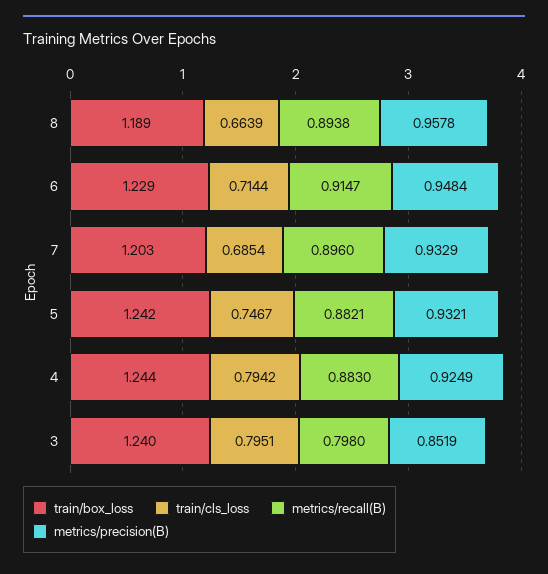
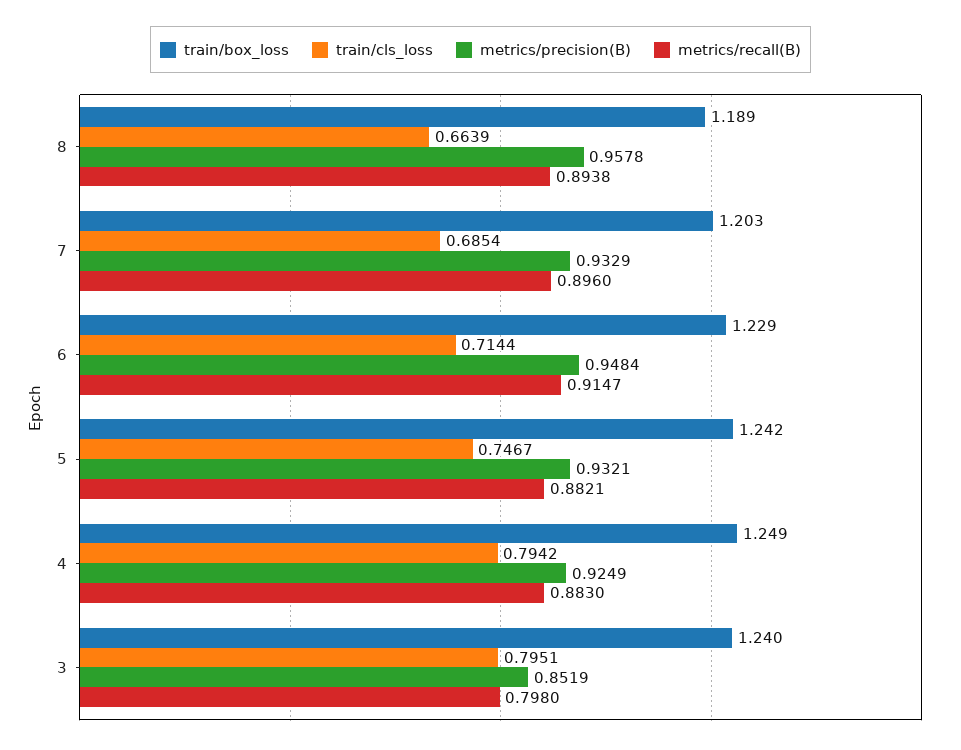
train/box_loss, 4: 1.244 -> 1.249

